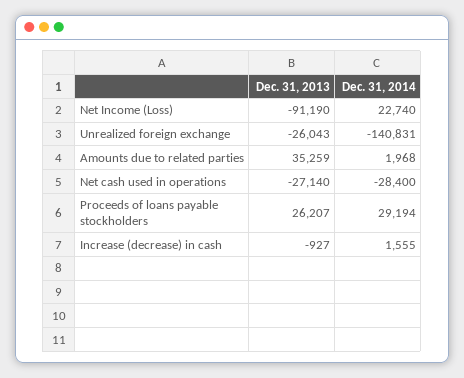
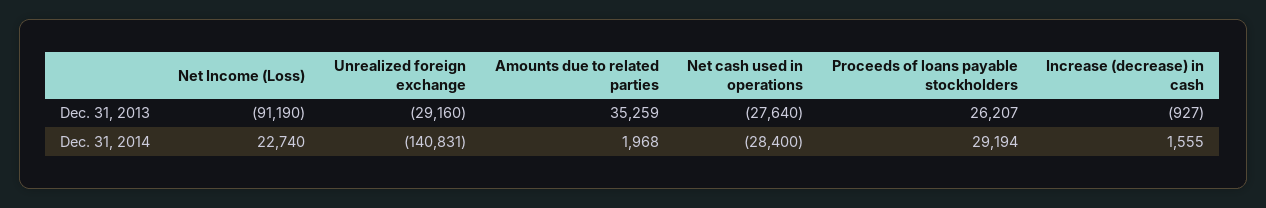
Dec. 31, 2013, Unrealized foreign exchange: -26043 -> -29160
Dec. 31, 2013, Net cash used in operations: -27140 -> -27640

